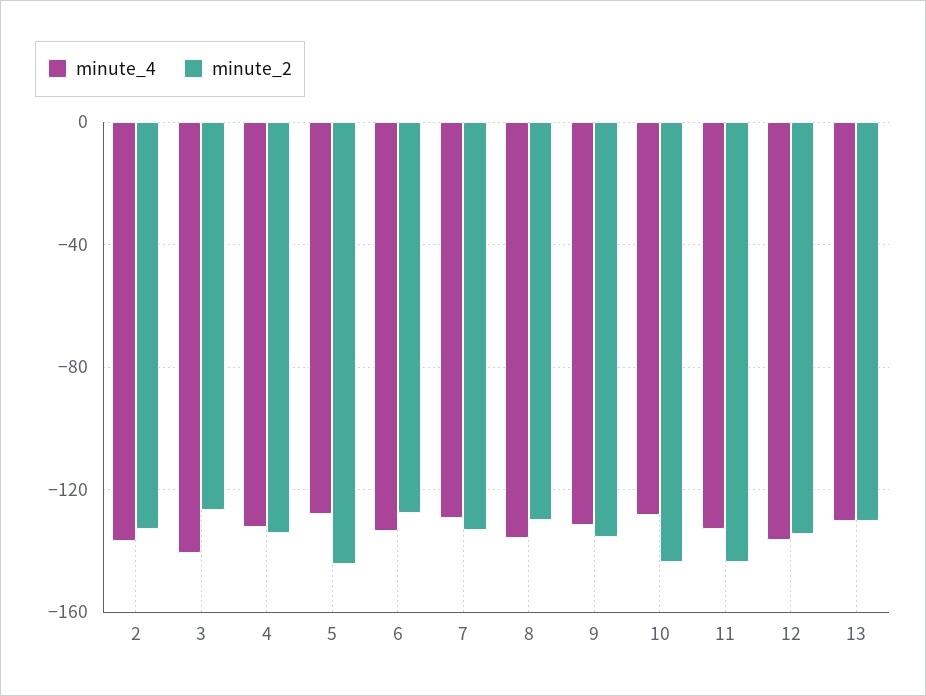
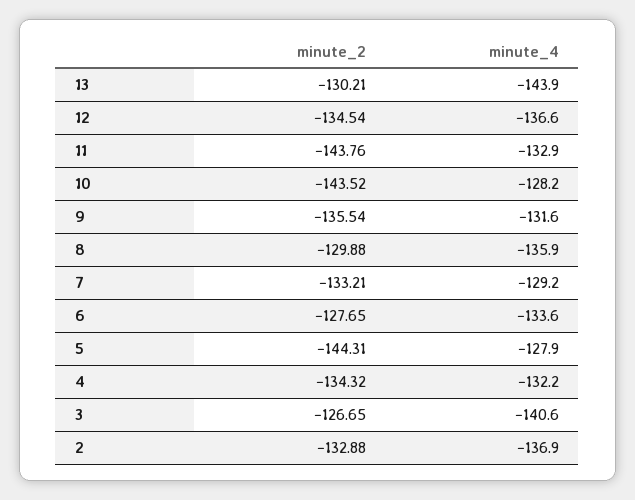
minute_4, 13: -130 -> -143.9

